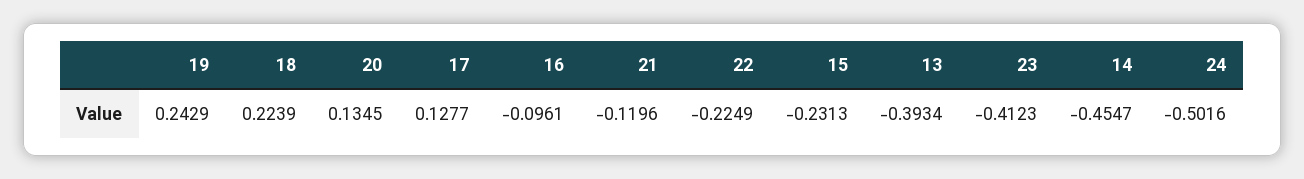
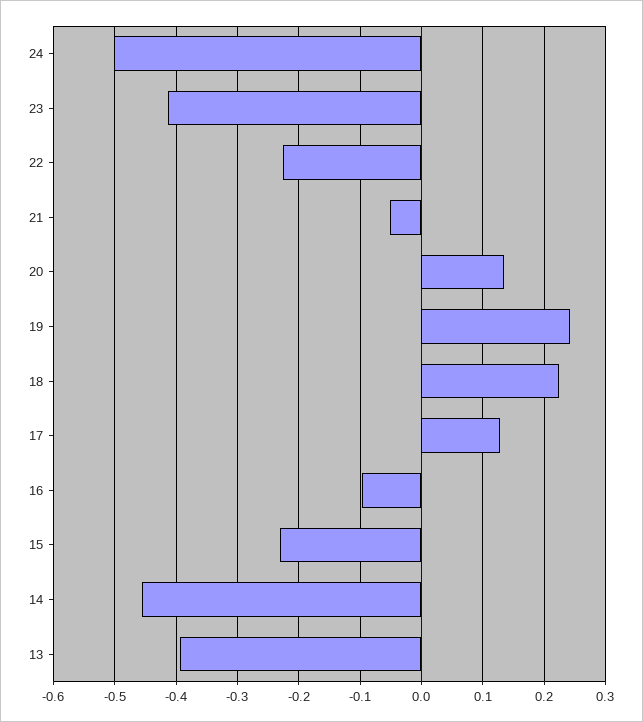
21: -0.1196 -> -0.05

